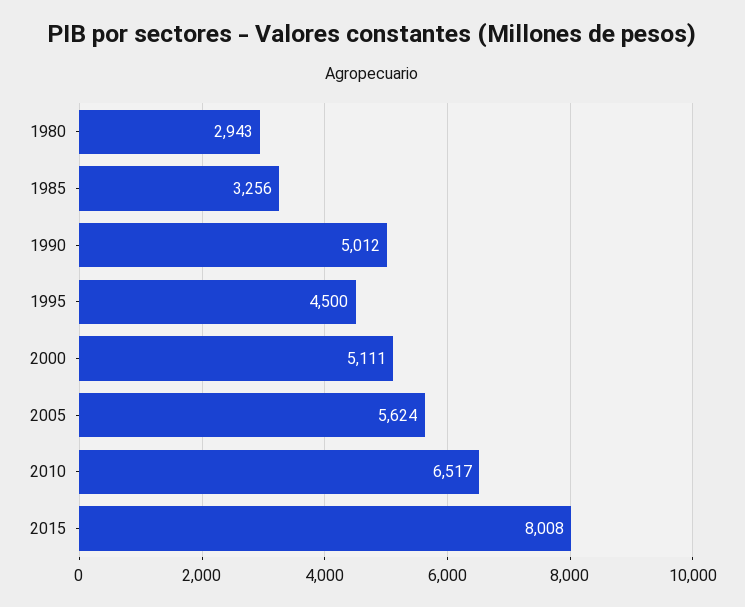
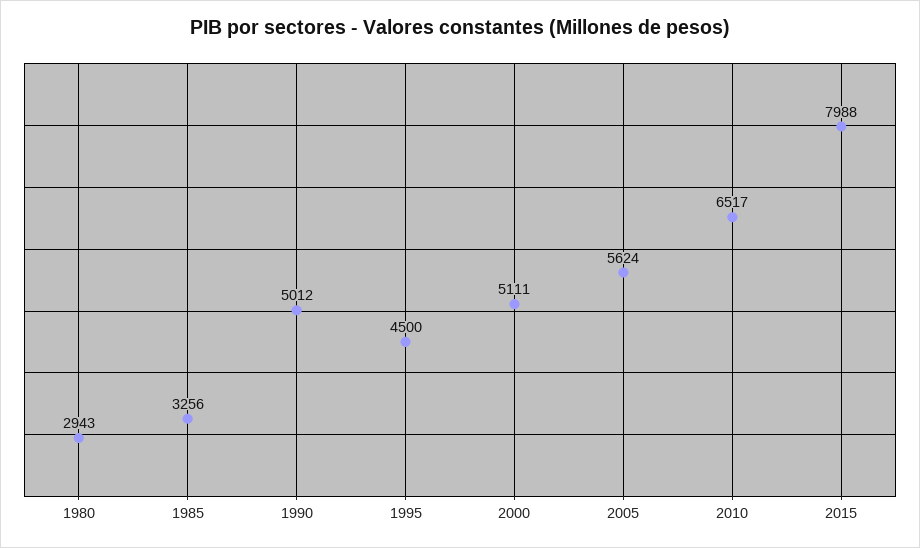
2015: 8008 -> 7988

